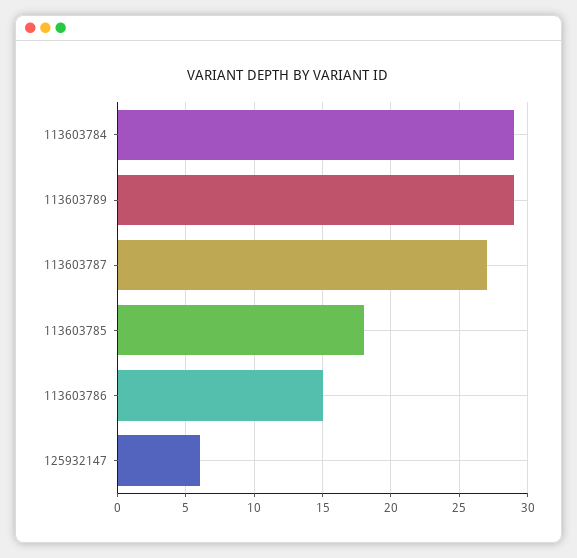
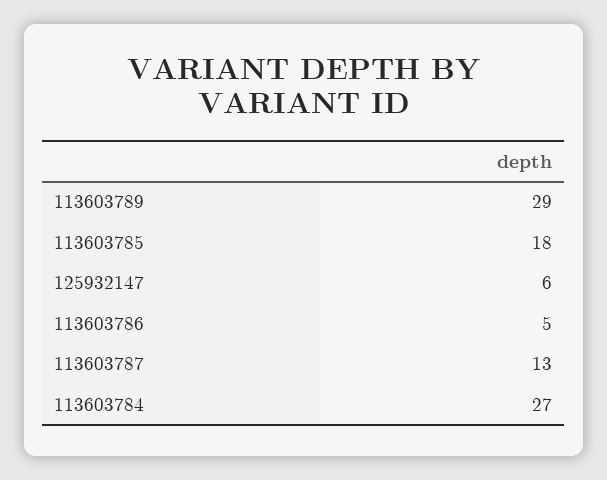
113603784: 29 -> 27
113603787: 27 -> 13
113603786: 15 -> 5

